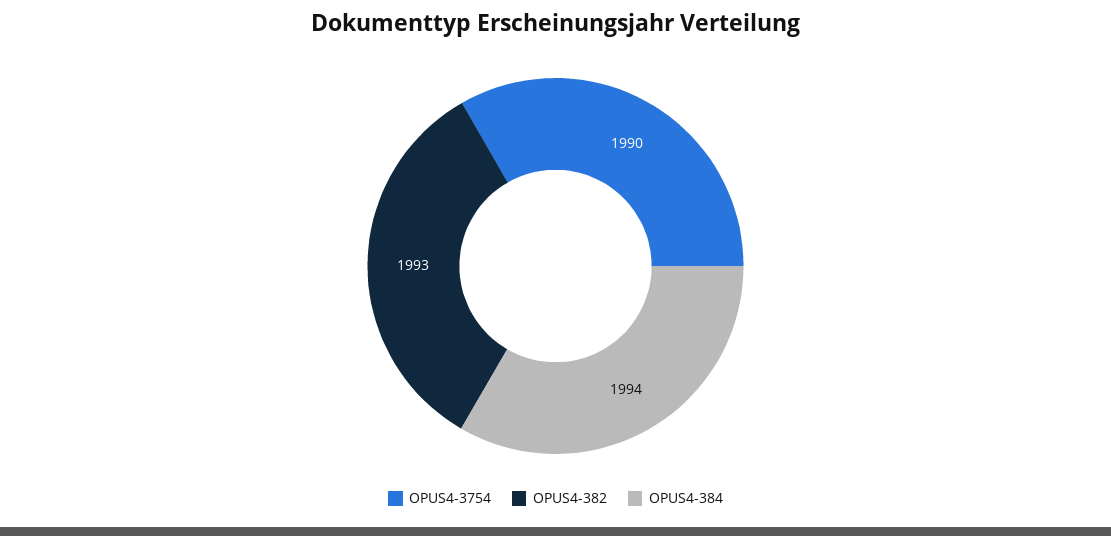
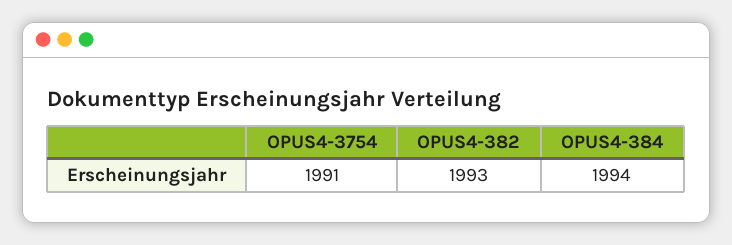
OPUS4-3754: 1990 -> 1991

